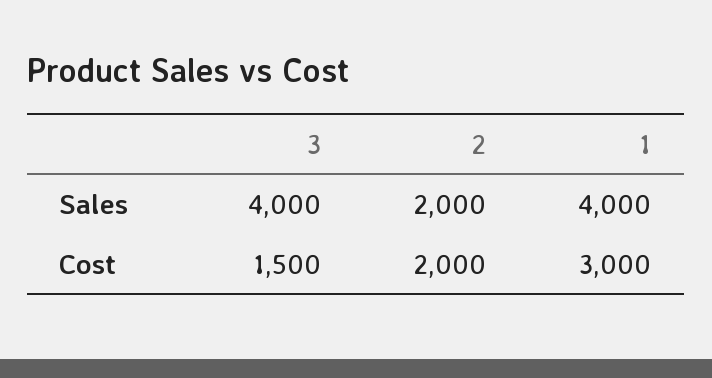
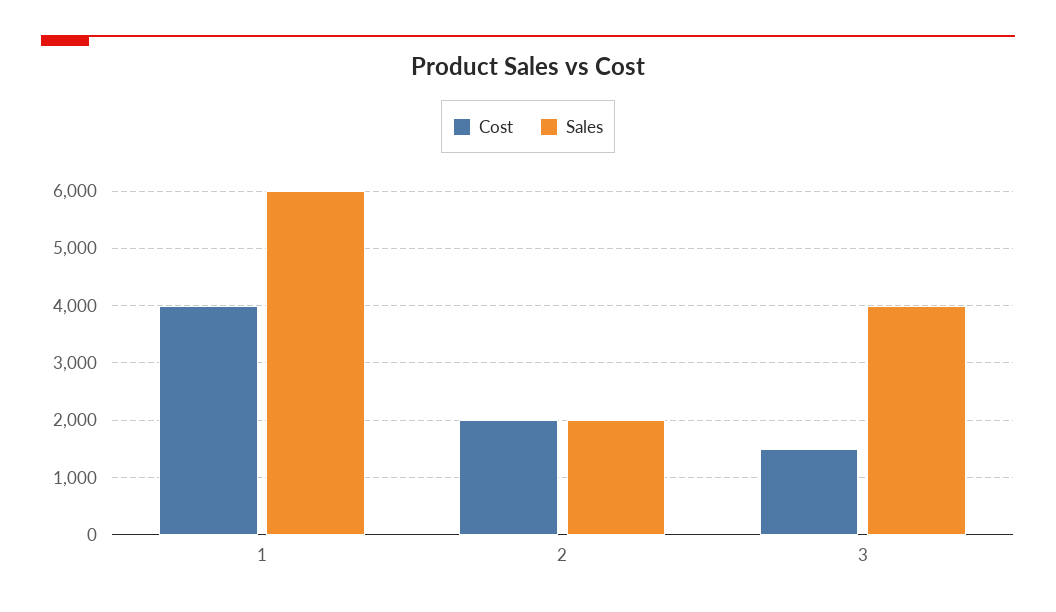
Sales, 1: 4000 -> 6000
Cost, 1: 3000 -> 4000

